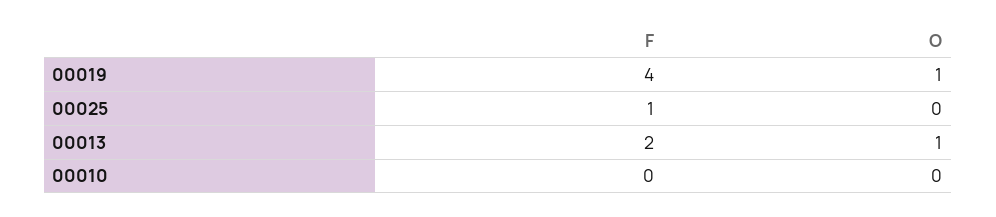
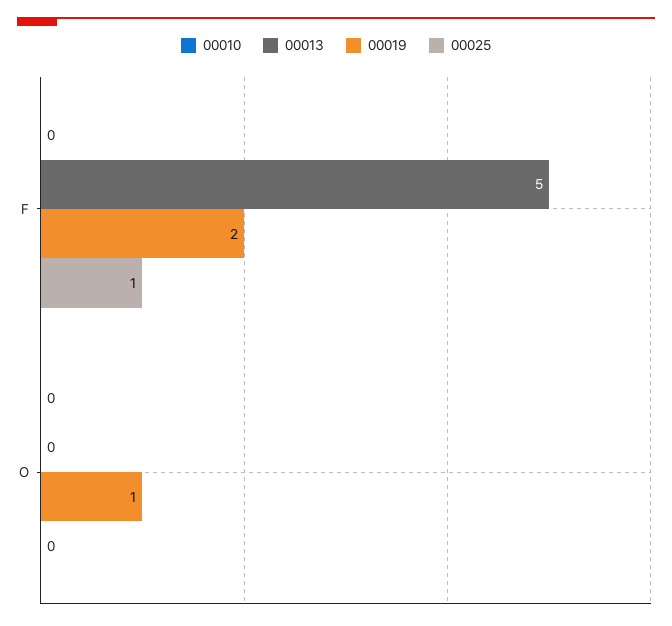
00019, F: 4 -> 2
00013, F: 2 -> 5
00013, O: 1 -> 0

